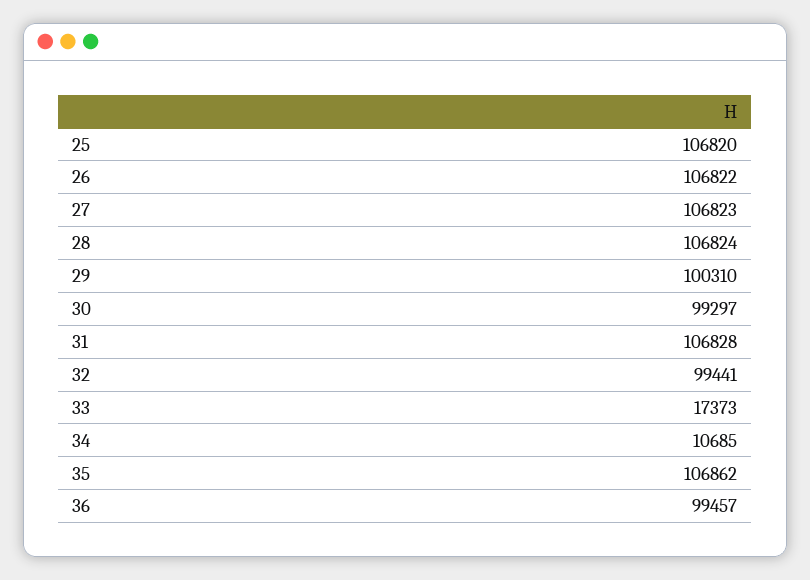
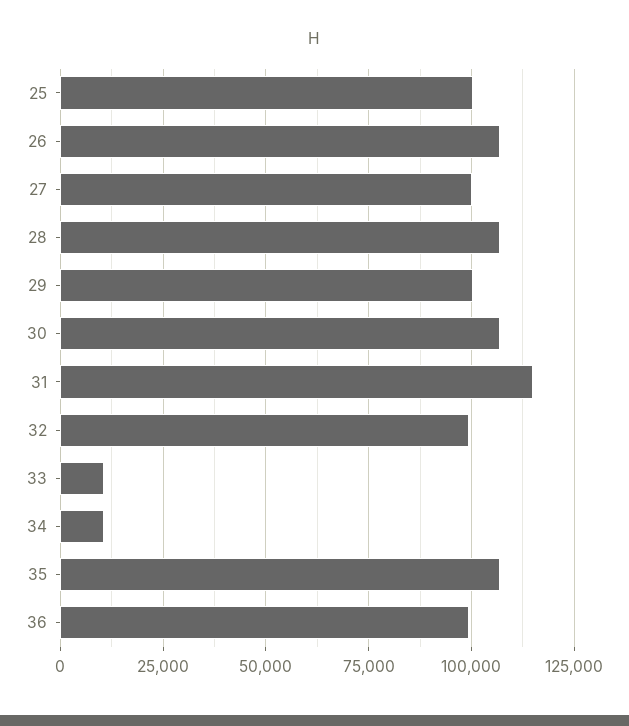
25: 106820 -> 100000
27: 106823 -> 100000
30: 99297 -> 107500
31: 106828 -> 115000
33: 17373 -> 10000

